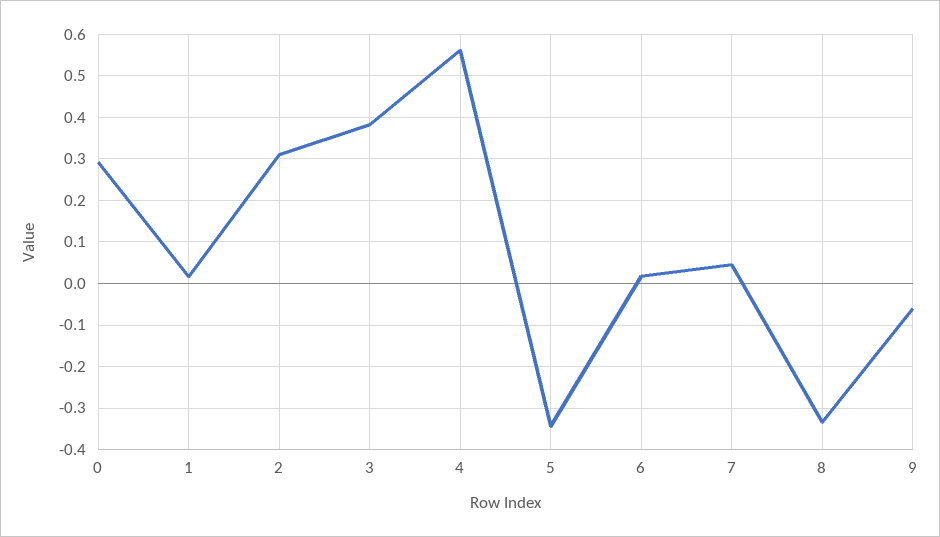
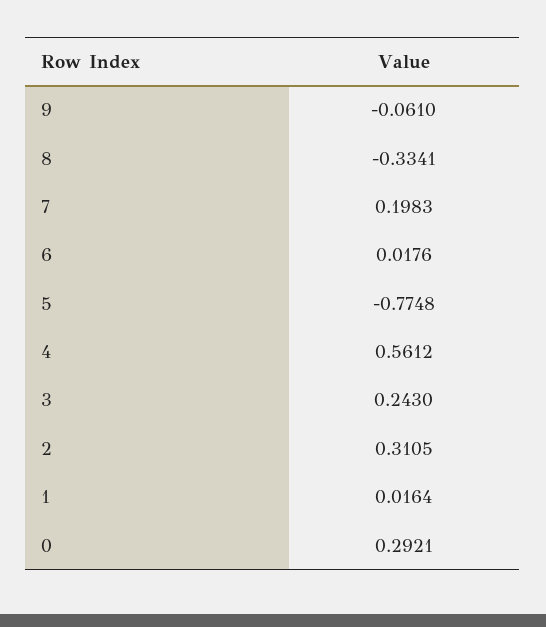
3: 0.38 -> 0.243
5: -0.34 -> -0.7748
7: 0.04 -> 0.1983

